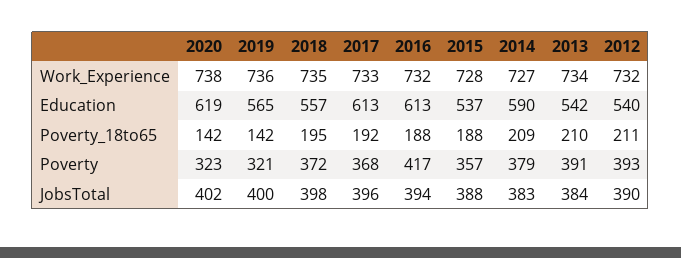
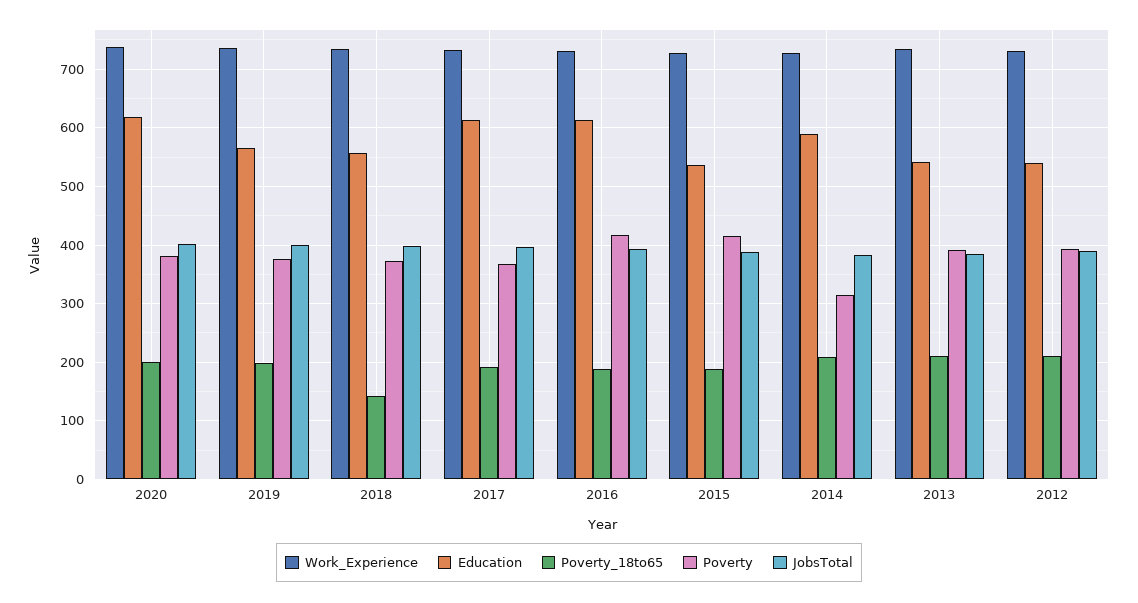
Poverty_18to65, 2020: 142 -> 200
Poverty_18to65, 2019: 142 -> 200
Poverty_18to65, 2018: 195 -> 140
Poverty, 2020: 323 -> 380
Poverty, 2019: 321 -> 380
Poverty, 2015: 357 -> 420
Poverty, 2014: 379 -> 320

